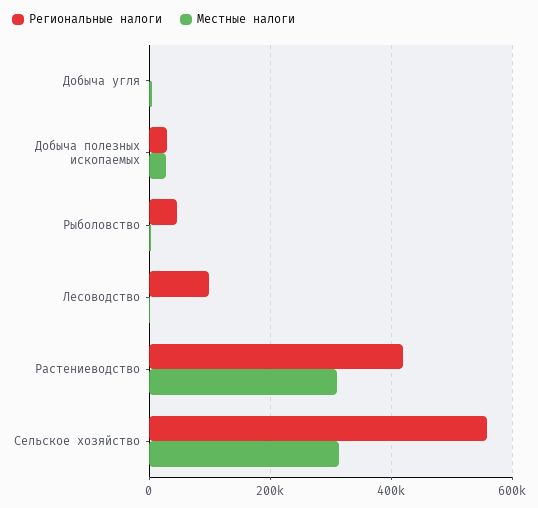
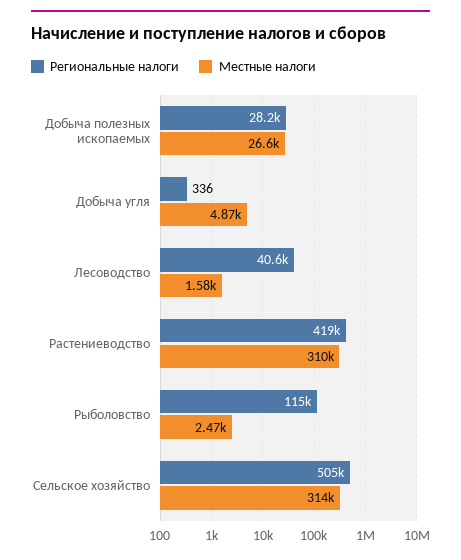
Региональные налоги, Рыболовство: 40000 -> 115000
Региональные налоги, Лесоводство: 100000 -> 40600
Региональные налоги, Сельское хозяйство: 560000 -> 505000

